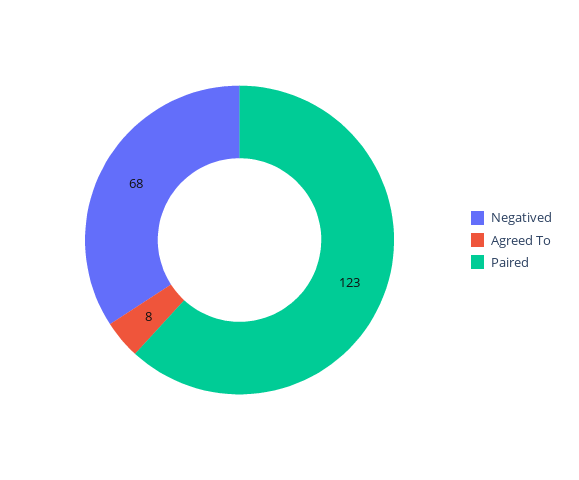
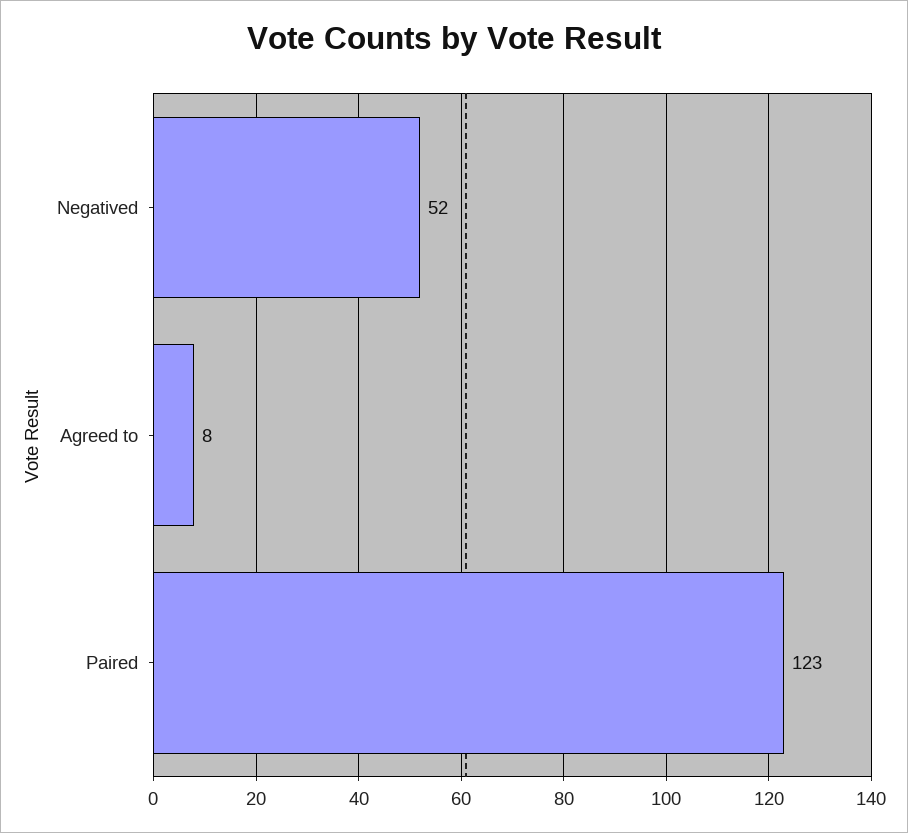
Negatived: 68 -> 52

